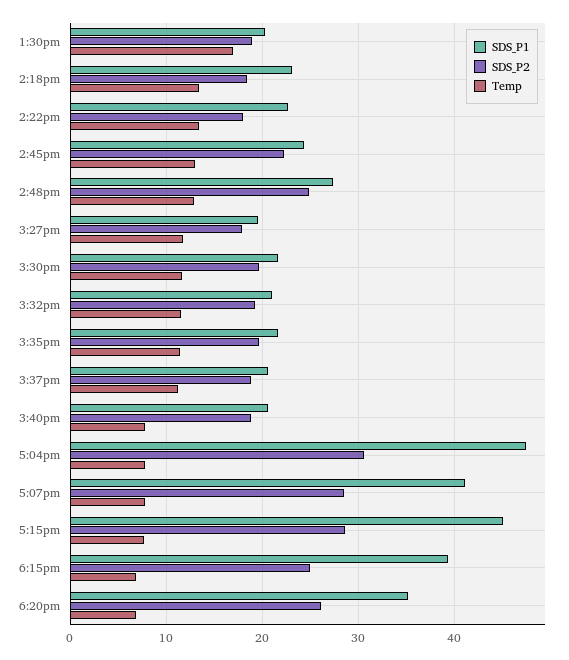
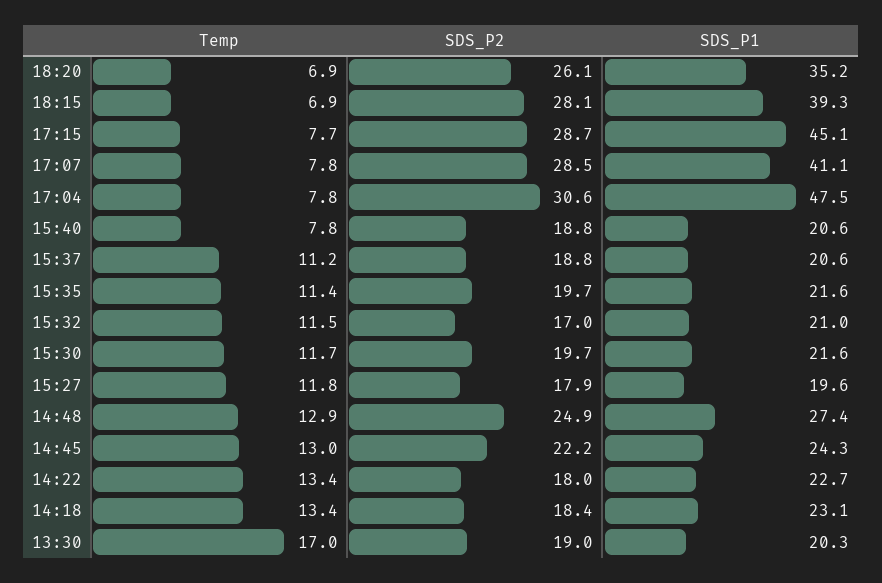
SDS_P2, 3:32pm: 19 -> 17
SDS_P2, 6:15pm: 25 -> 28.1

